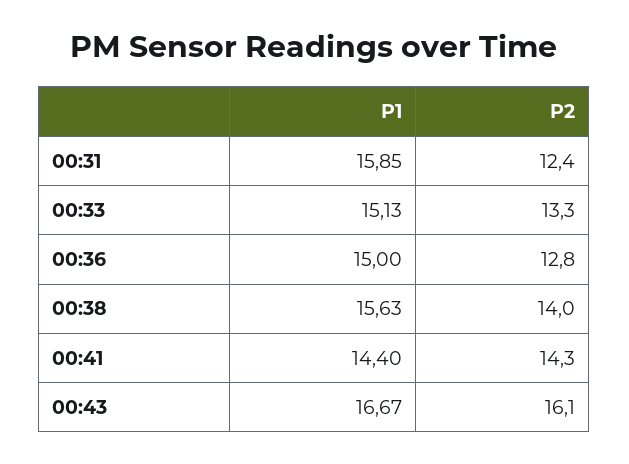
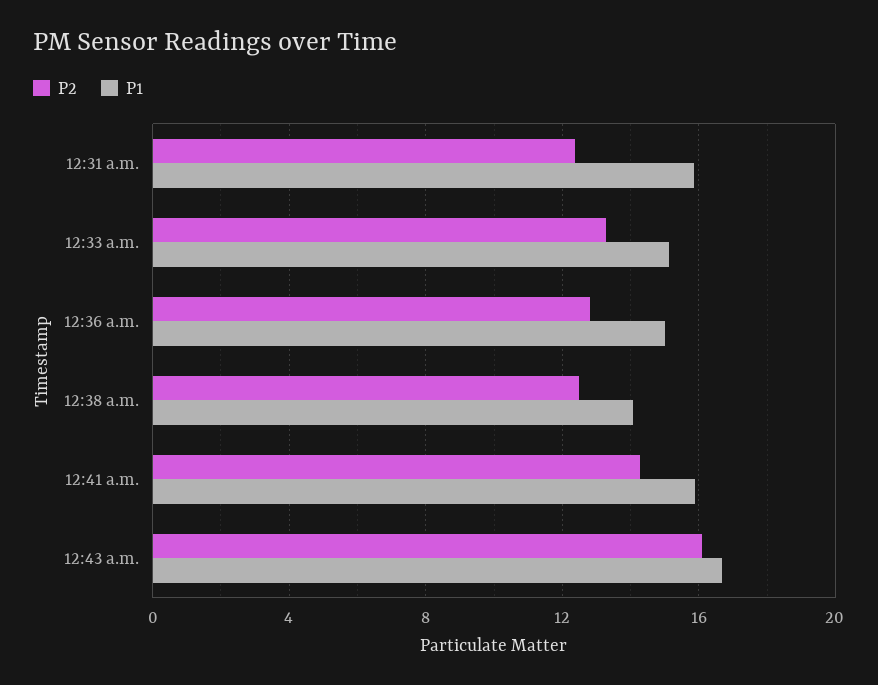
P1, 00:38: 15.63 -> 14
P2, 00:38: 14 -> 12.5
P1, 00:41: 14.4 -> 16

